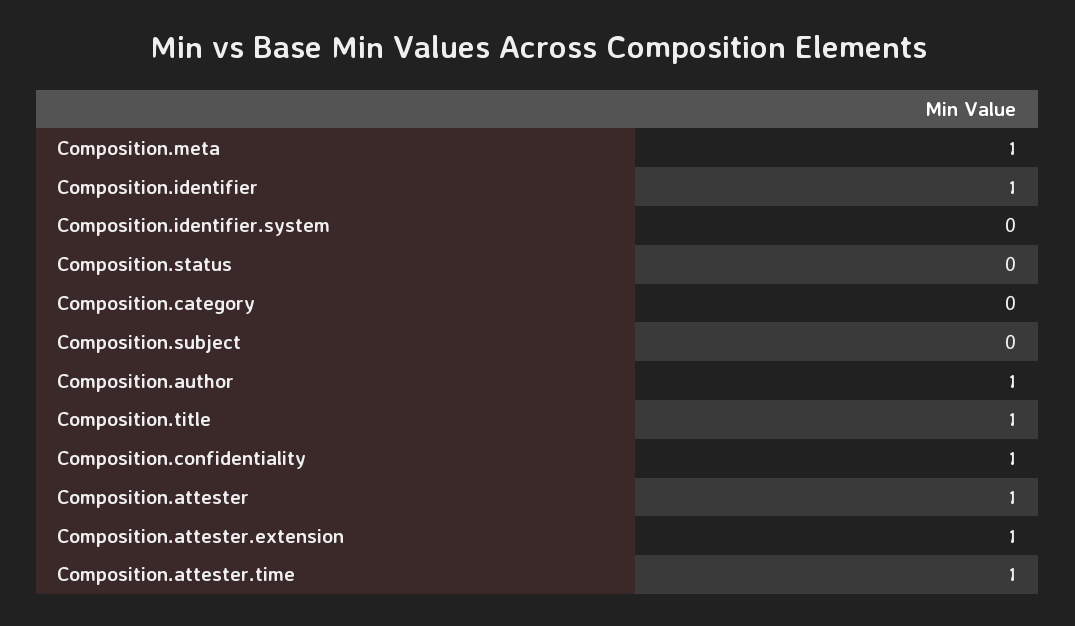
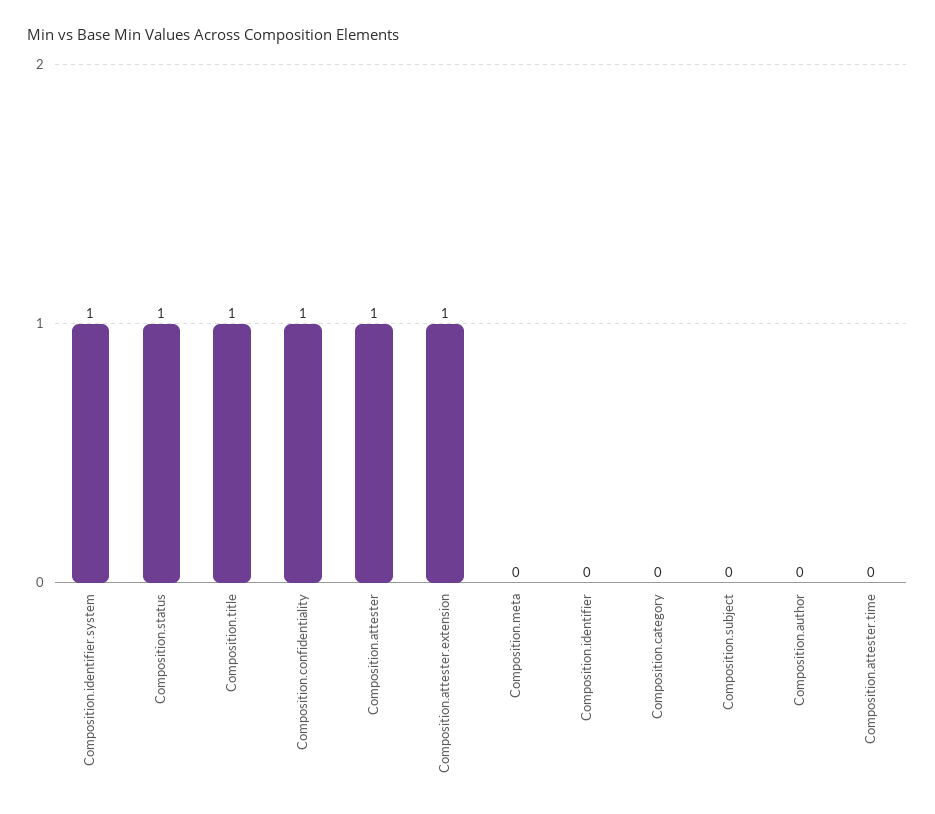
Composition.meta: 1 -> 0
Composition.identifier: 1 -> 0
Composition.identifier.system: 0 -> 1
Composition.status: 0 -> 1
Composition.author: 1 -> 0
Composition.attester.time: 1 -> 0

